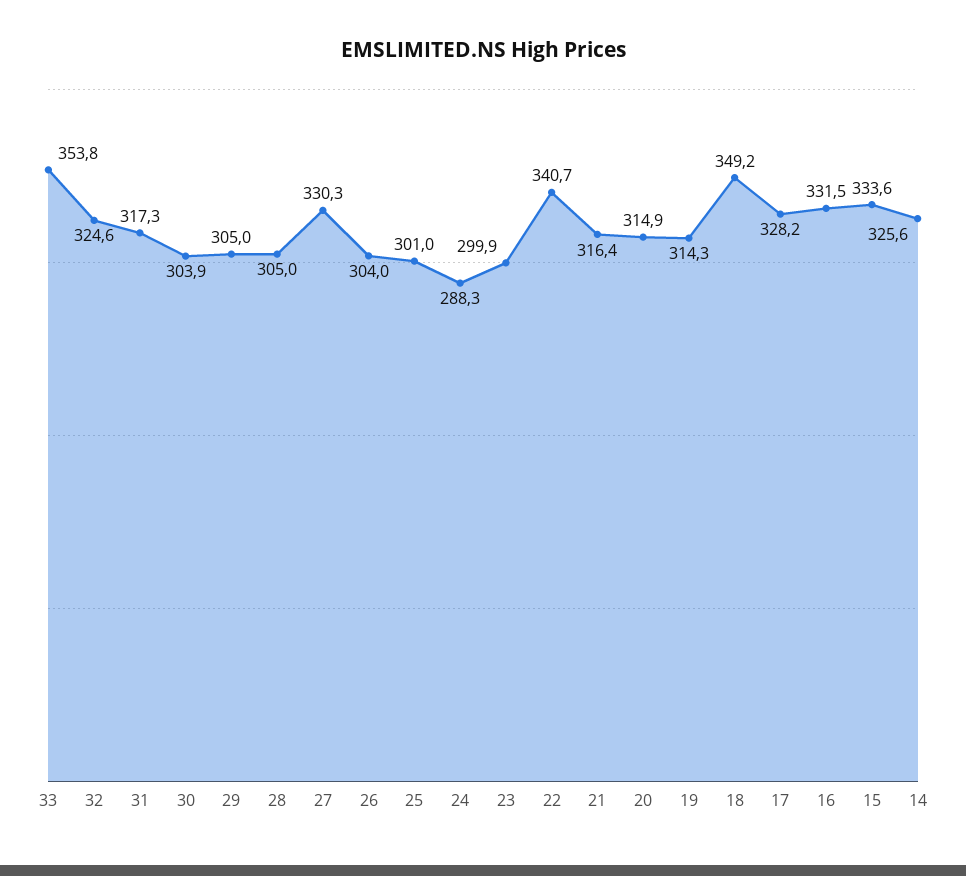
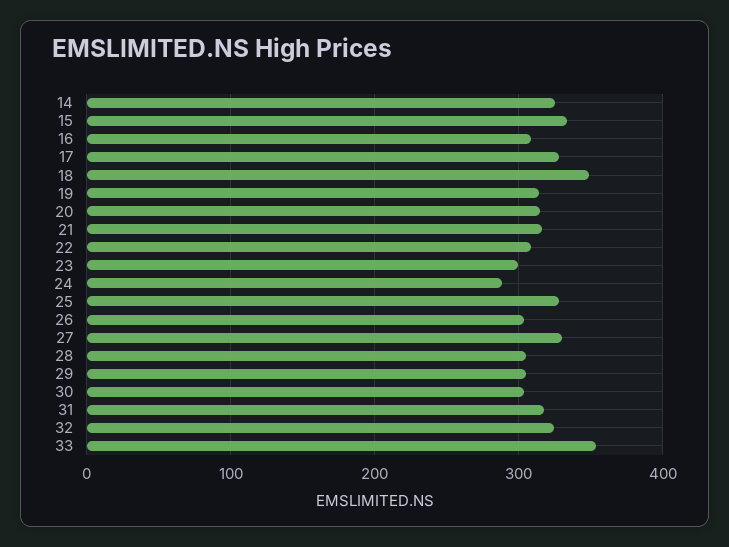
25: 301 -> 330
22: 340.7 -> 310
16: 331.5 -> 310

